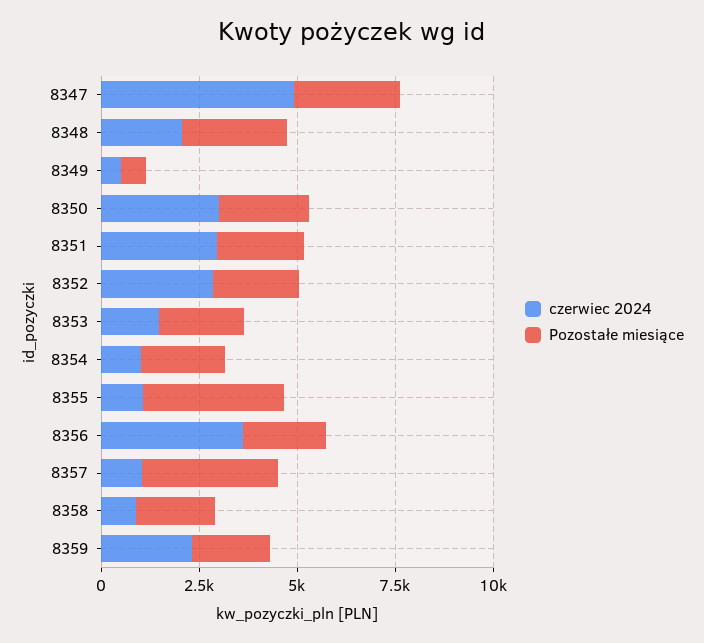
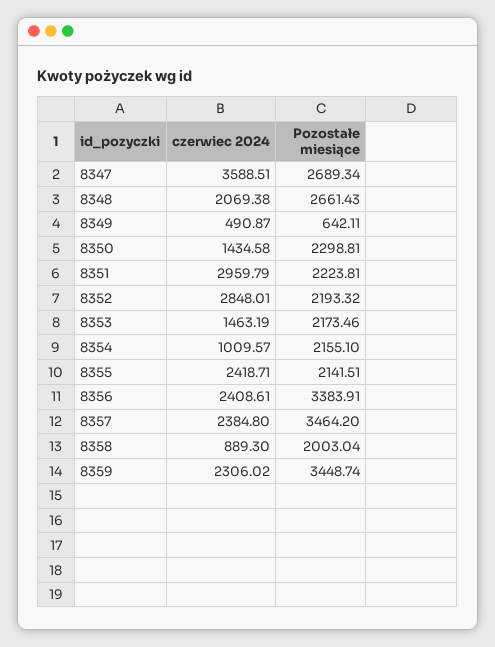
czerwiec 2024, 8347: 5000 -> 3588.51
czerwiec 2024, 8350: 3000 -> 1434.58
czerwiec 2024, 8355: 1000 -> 2418.71
Pozostałe miesiące, 8355: 3500 -> 2141.51
czerwiec 2024, 8356: 3500 -> 2408.61
Pozostałe miesiące, 8356: 2000 -> 3383.91
czerwiec 2024, 8357: 1000 -> 2384.8
Pozostałe miesiące, 8359: 2000 -> 3448.74

